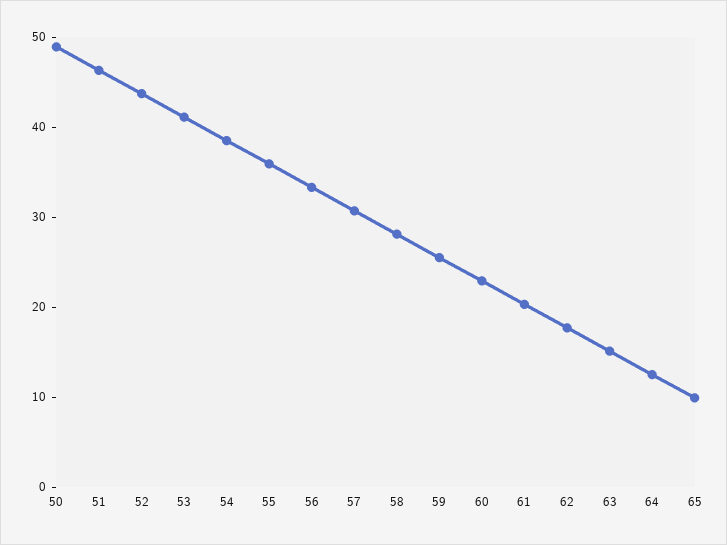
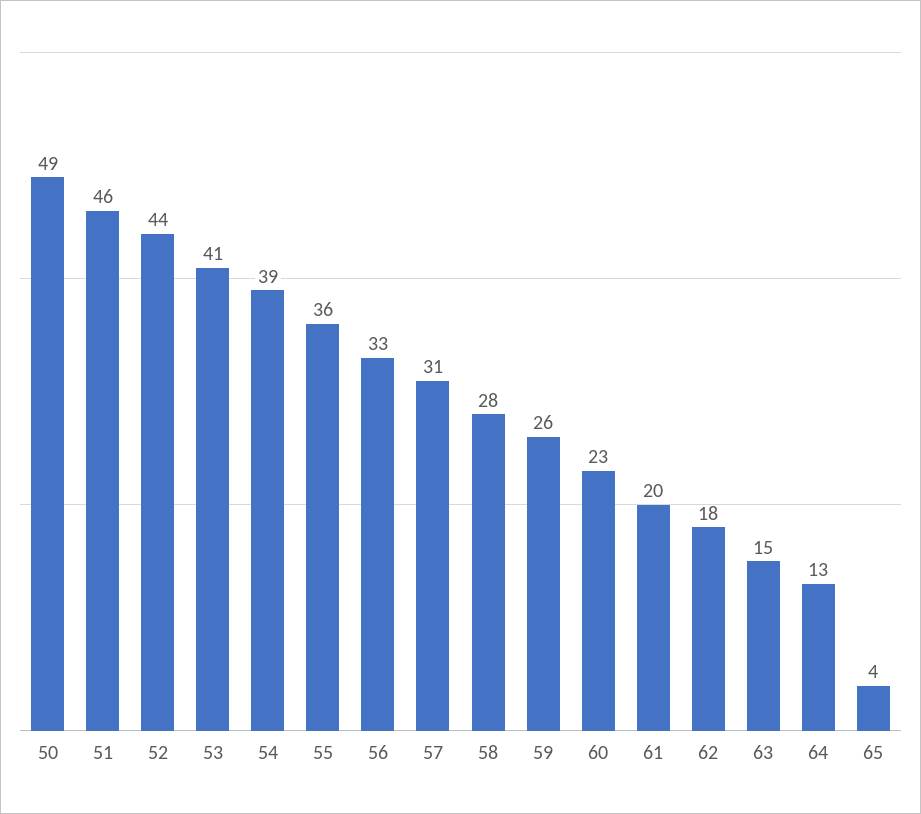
65: 10 -> 4

